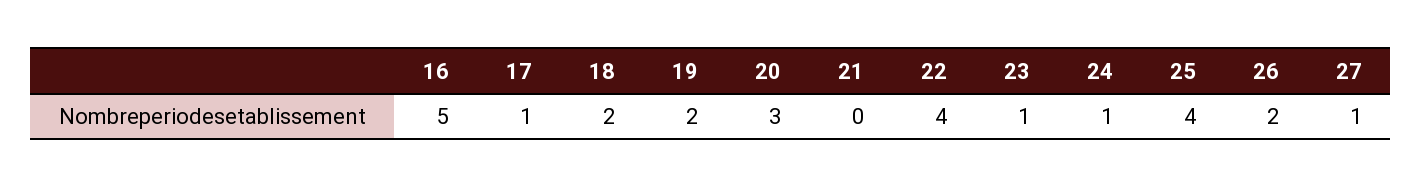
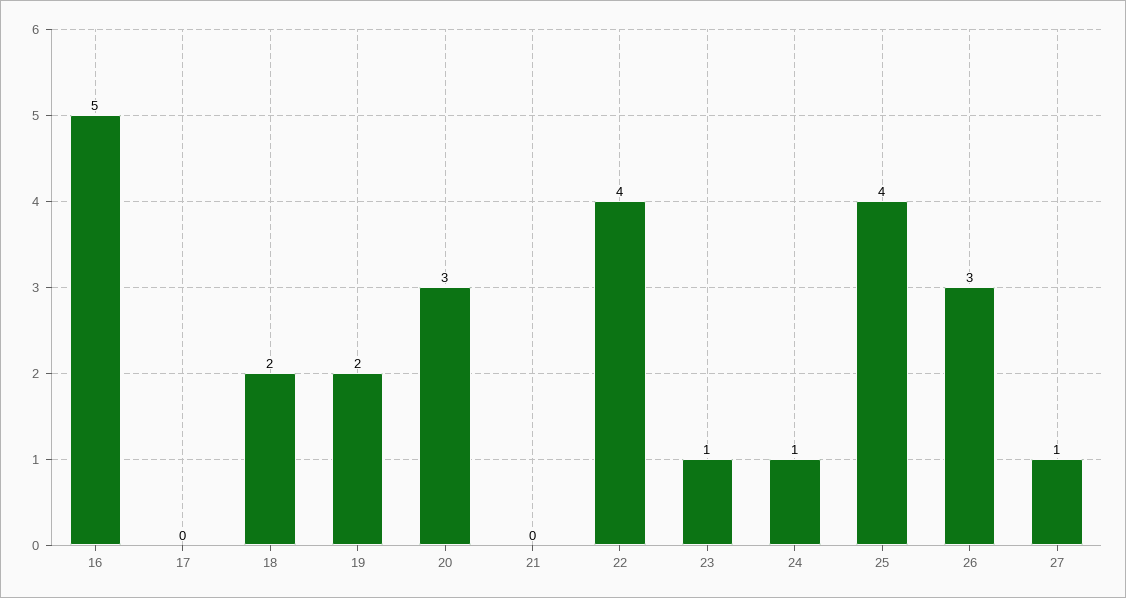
17: 1 -> 0
26: 2 -> 3

